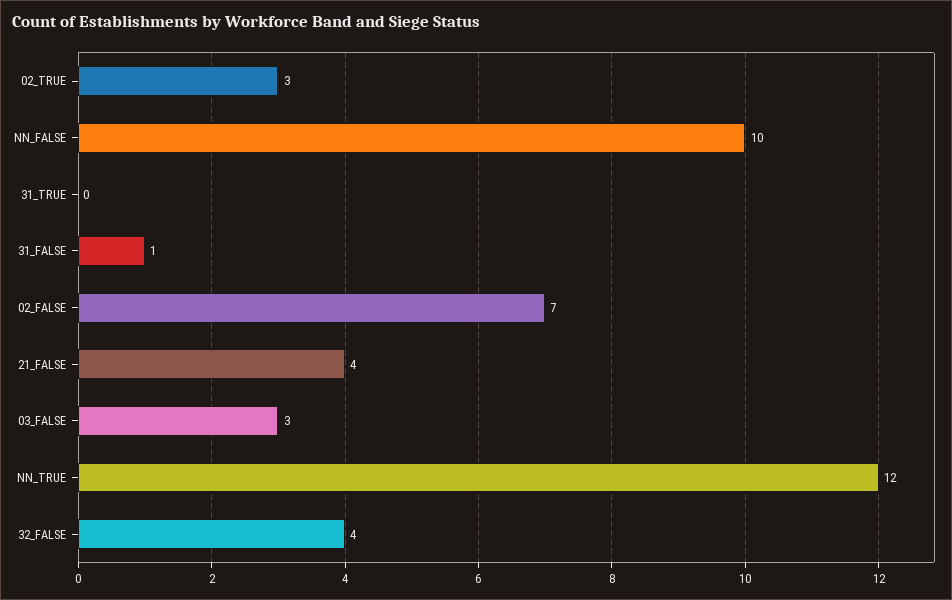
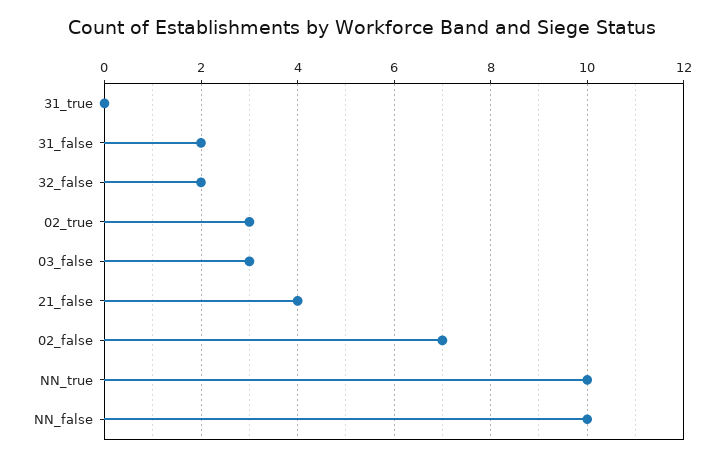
31_FALSE: 1 -> 2
NN_TRUE: 12 -> 10
32_FALSE: 4 -> 2

